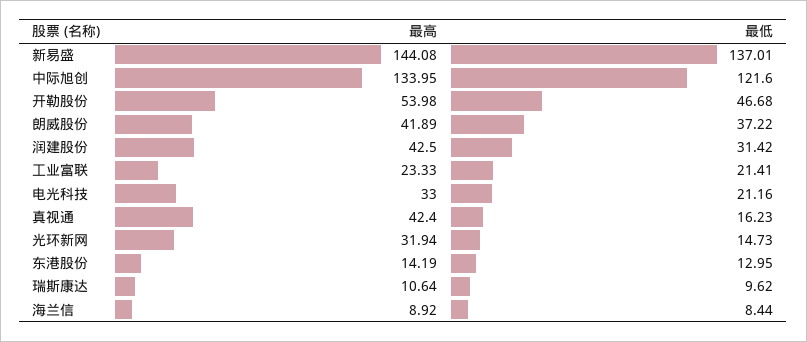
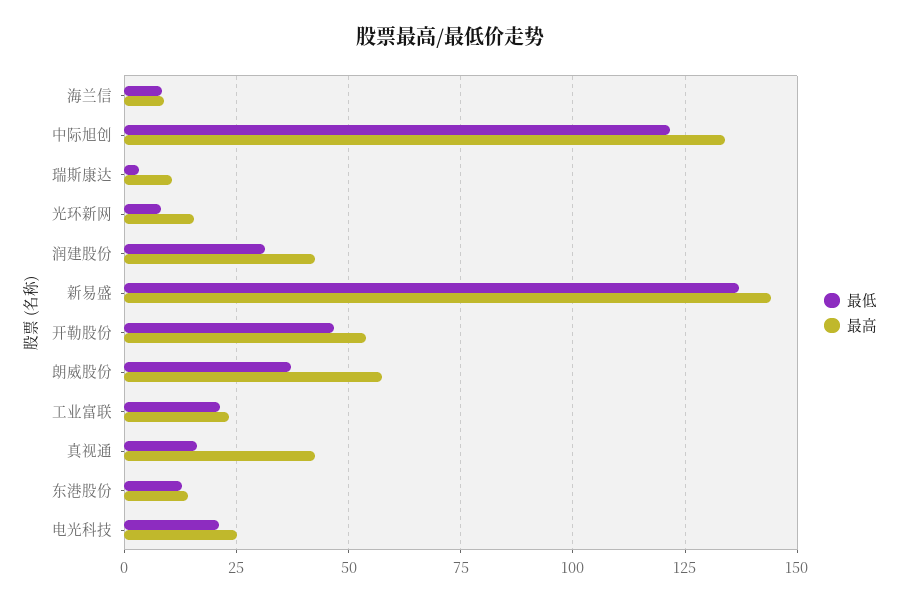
最高, 朗威股份: 41.89 -> 57.5
最高, 电光科技: 33 -> 25
最高, 光环新网: 31.94 -> 15
最低, 光环新网: 14.73 -> 7.5
最低, 瑞斯康达: 9.62 -> 2.5

